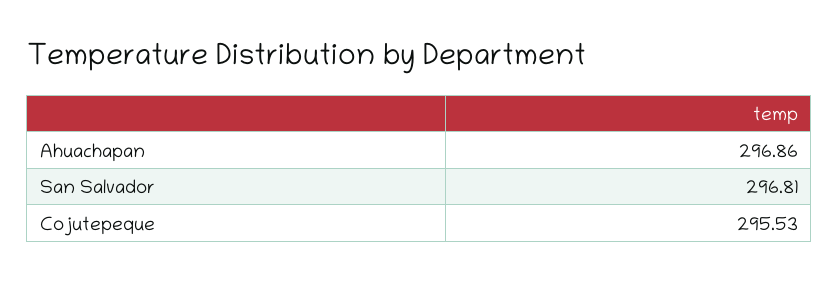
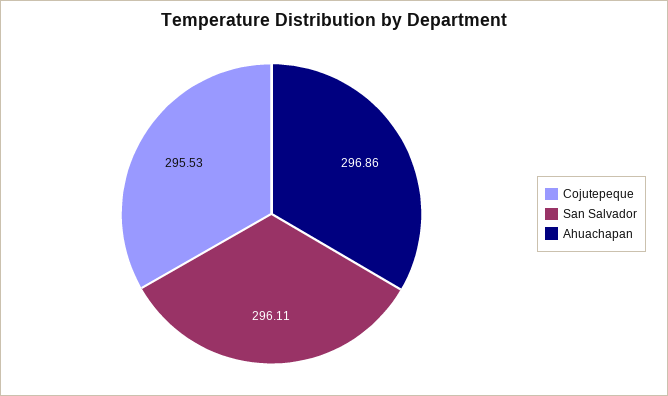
San Salvador: 296.81 -> 296.11

